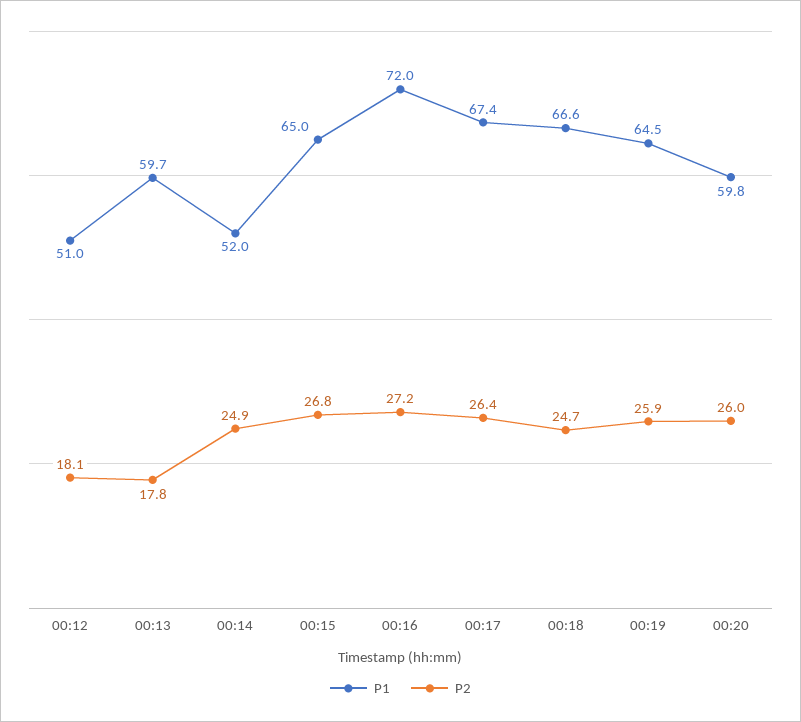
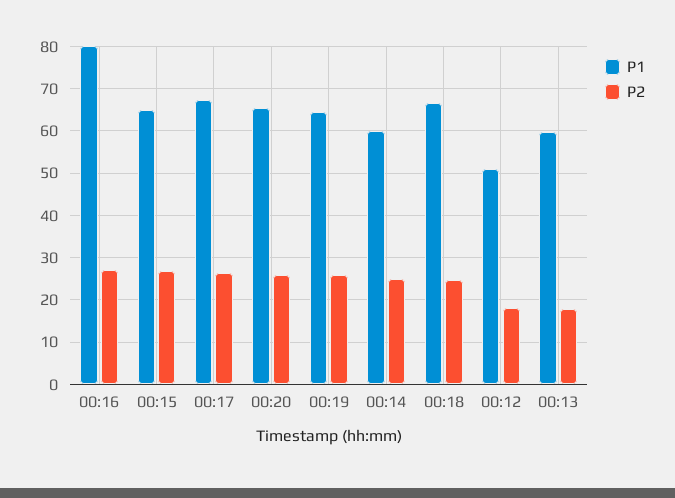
P1, 00:14: 52 -> 60
P1, 00:16: 72 -> 80
P1, 00:20: 59.8 -> 66

